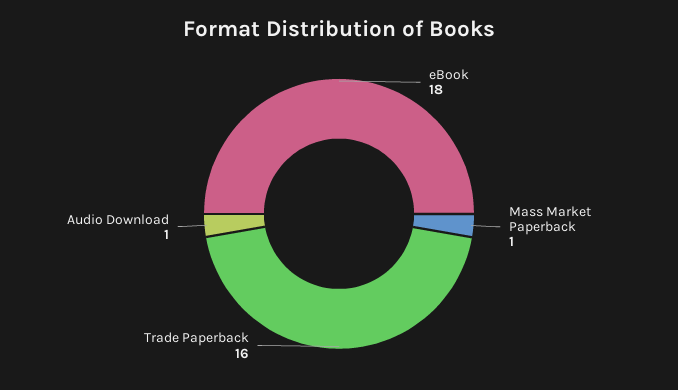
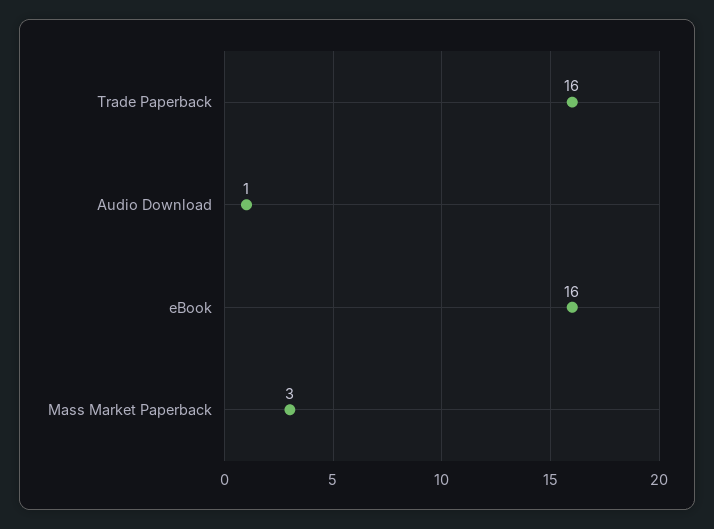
eBook: 18 -> 16
Mass Market Paperback: 1 -> 3

